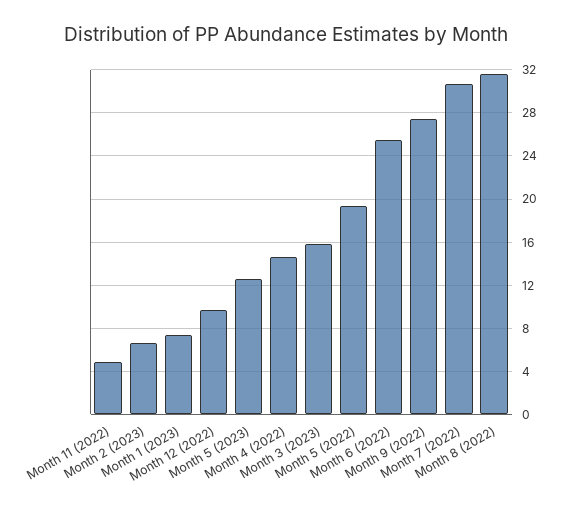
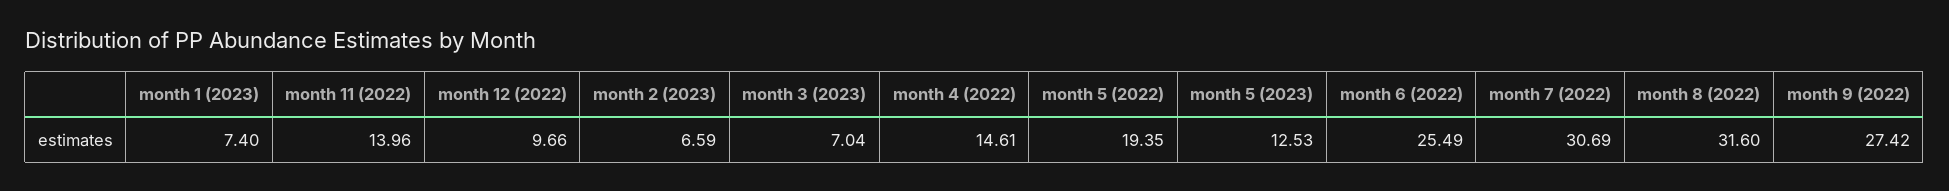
Month 11 (2022): 5 -> 13.96
Month 3 (2023): 16 -> 7.04

